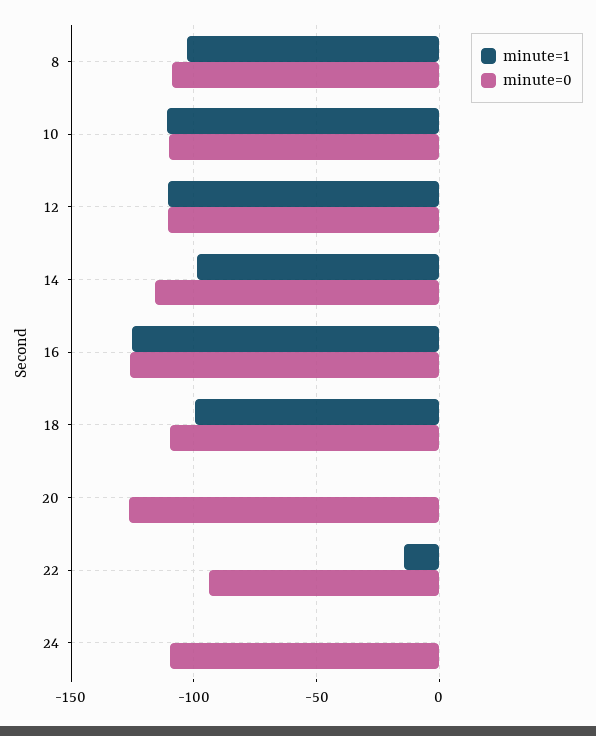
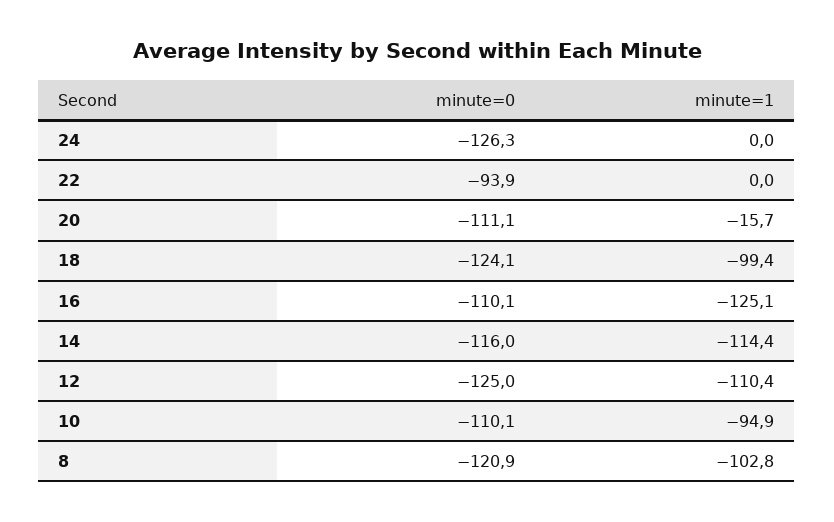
minute=0, 8: -110 -> -120.9
minute=1, 10: -110 -> -94.9
minute=0, 12: -110 -> -125
minute=1, 14: -100 -> -114.4
minute=0, 16: -125 -> -110.1
minute=0, 18: -110 -> -124.1
minute=1, 20: 0 -> -15.7
minute=0, 20: -125 -> -111.1
minute=1, 22: -15 -> 0
minute=0, 24: -110 -> -126.3

